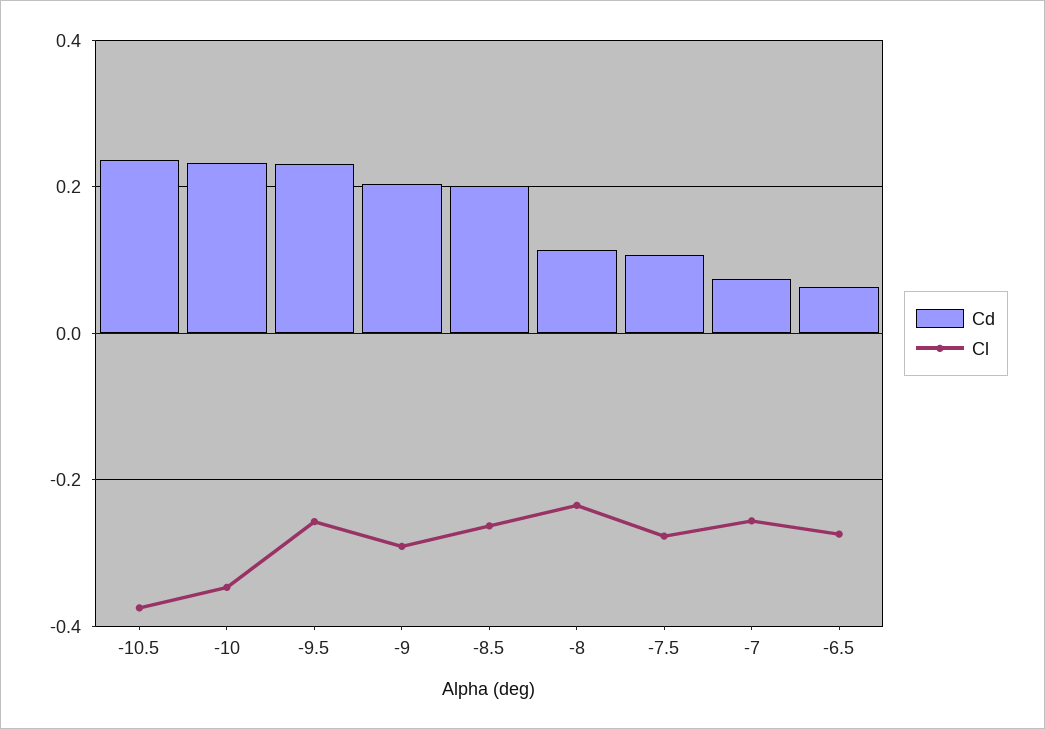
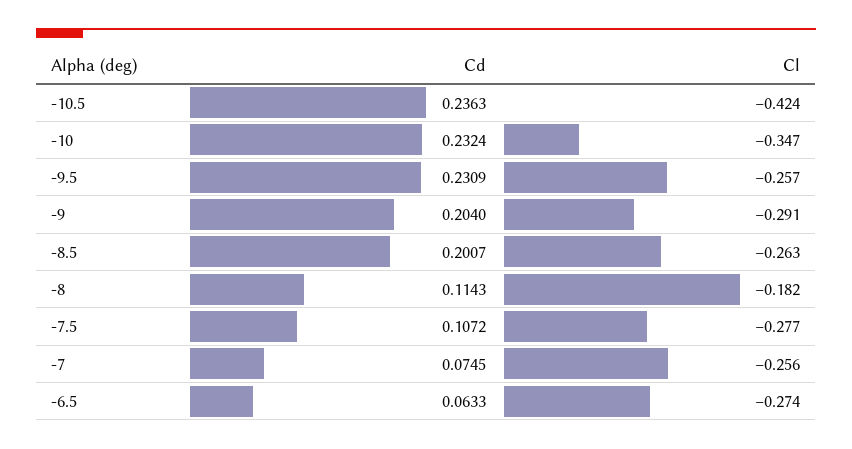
Cl, -10.5: -0.38 -> -0.424
Cl, -8: -0.24 -> -0.182

